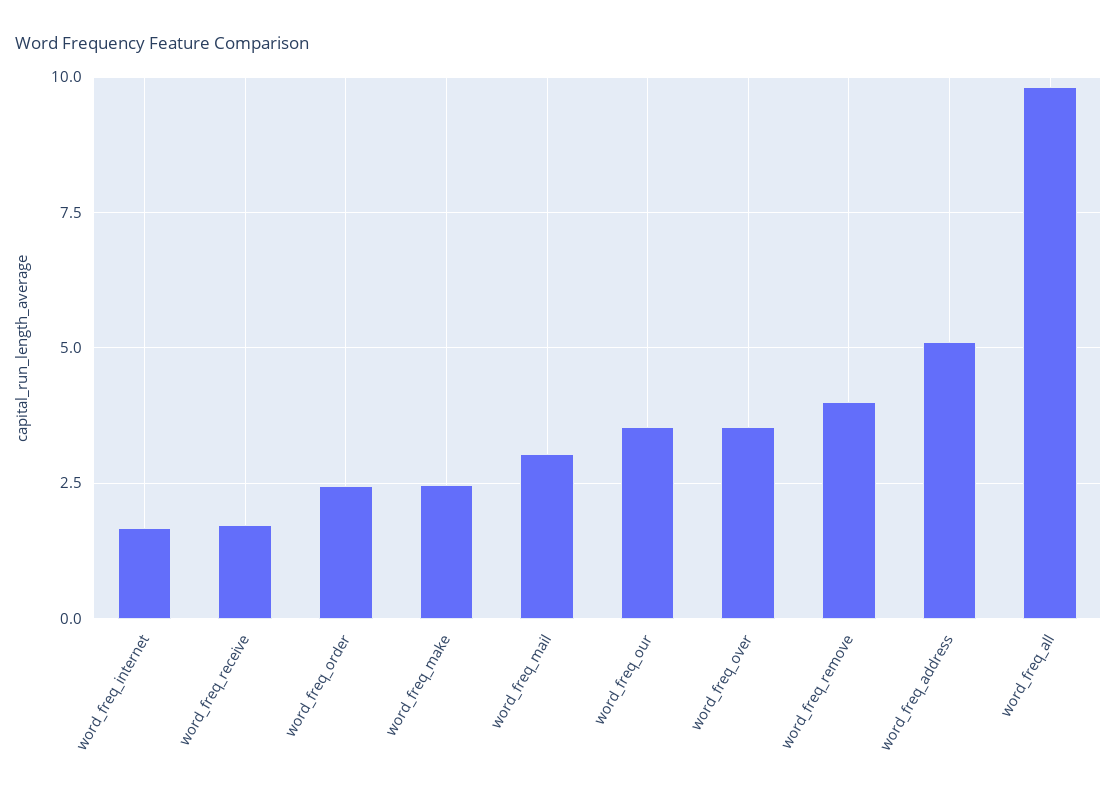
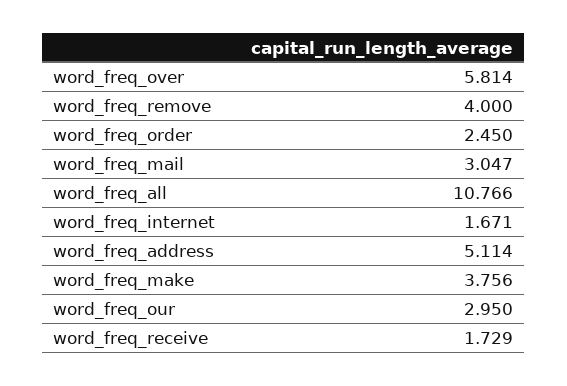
word_freq_make: 2.5 -> 3.756
word_freq_our: 3.5 -> 2.95
word_freq_over: 3.5 -> 5.814
word_freq_all: 9.75 -> 10.766

